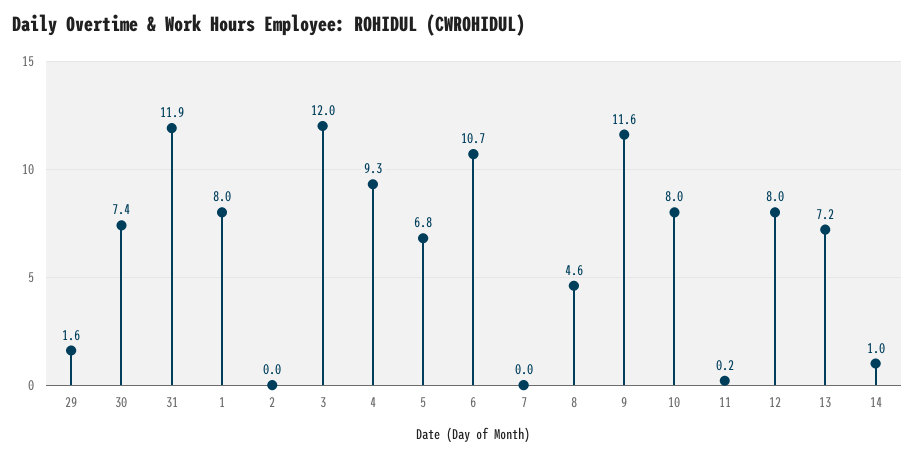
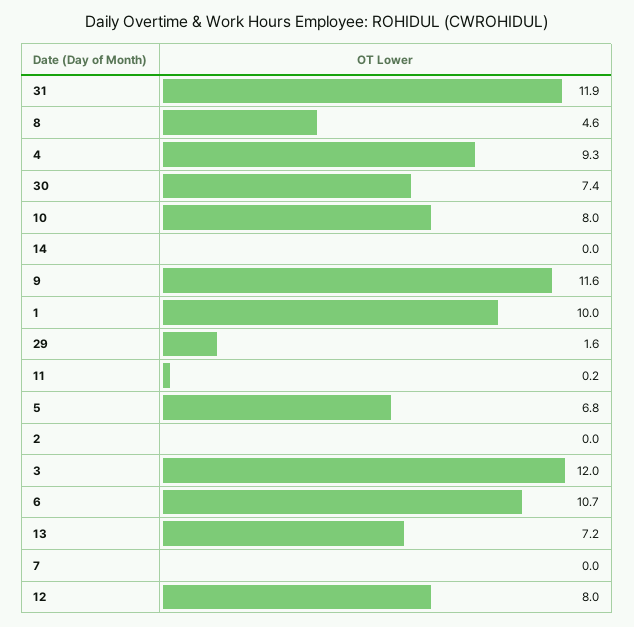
1: 8 -> 10
14: 1 -> 0

